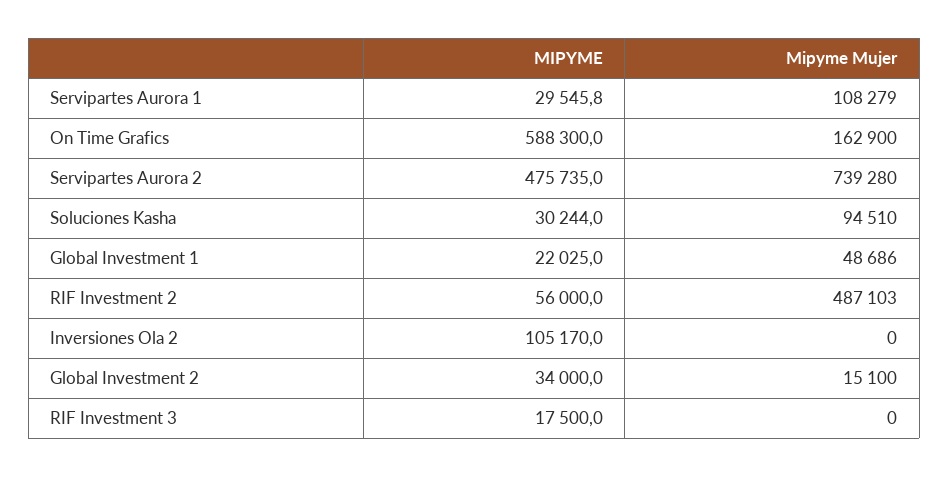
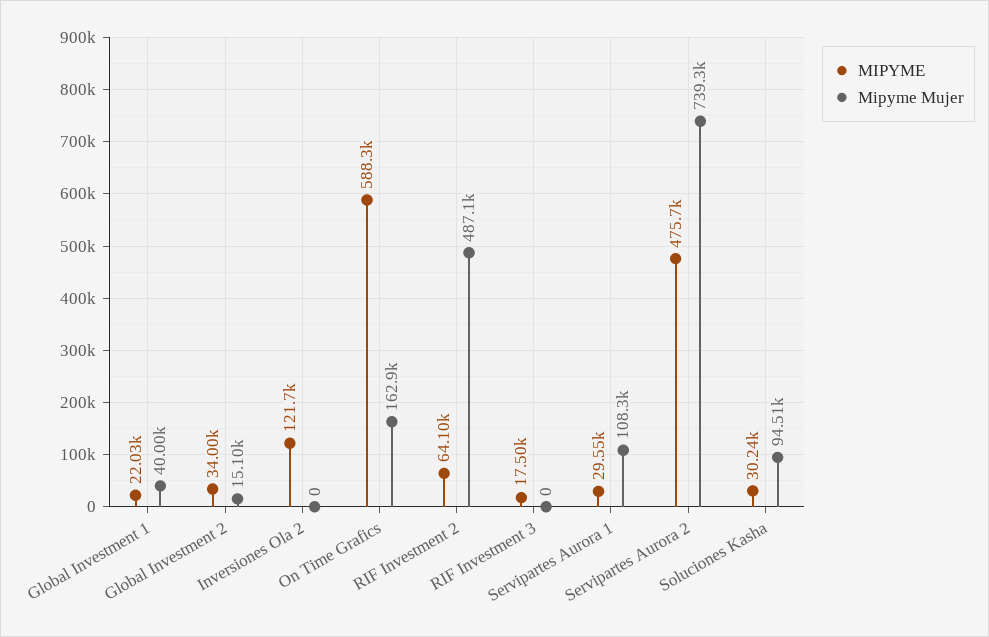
Mipyme Mujer, Global Investment 1: 48686 -> 40000
MIPYME, RIF Investment 2: 56000 -> 64100
MIPYME, Inversiones Ola 2: 105170 -> 121700

